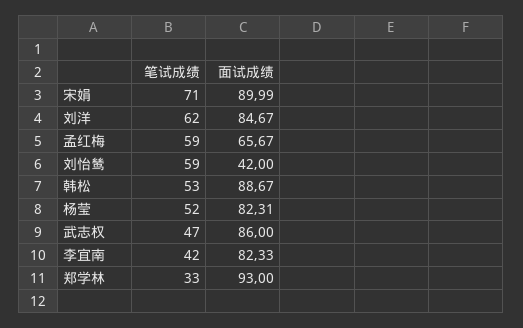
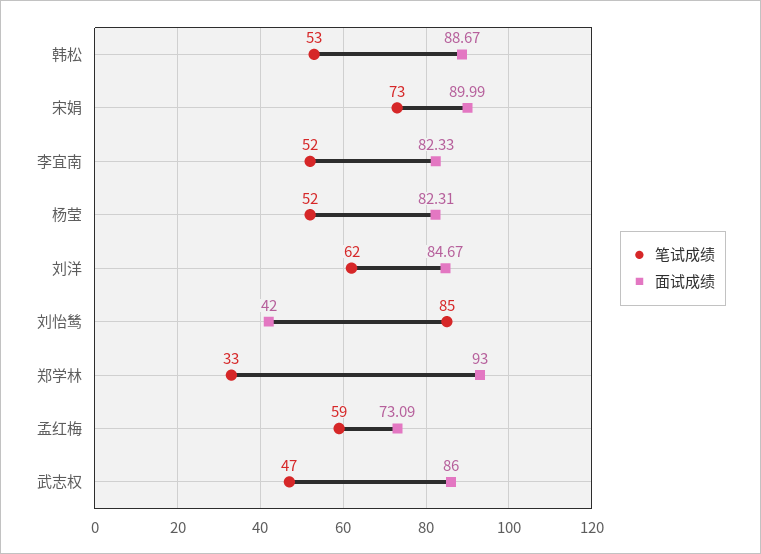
笔试成绩, 宋娟: 71 -> 73
面试成绩, 孟红梅: 65.67 -> 73.09
笔试成绩, 刘怡鸶: 59 -> 85
笔试成绩, 李宜南: 42 -> 52

